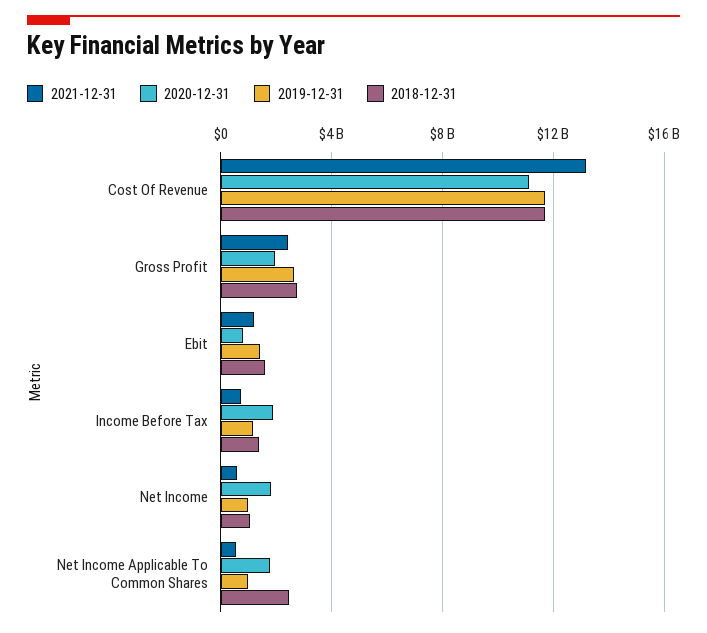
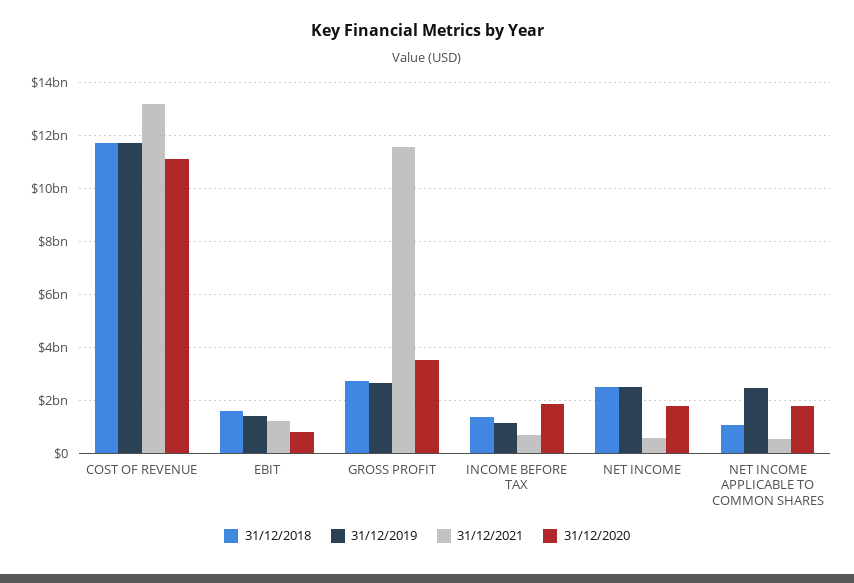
2021-12-31, Gross Profit: 2500000000 -> 11500000000
2020-12-31, Gross Profit: 2000000000 -> 3500000000
2019-12-31, Net Income: 1000000000 -> 2500000000
2018-12-31, Net Income: 1000000000 -> 2500000000
2019-12-31, Net Income Applicable To Common Shares: 1000000000 -> 2500000000
2018-12-31, Net Income Applicable To Common Shares: 2500000000 -> 1000000000

